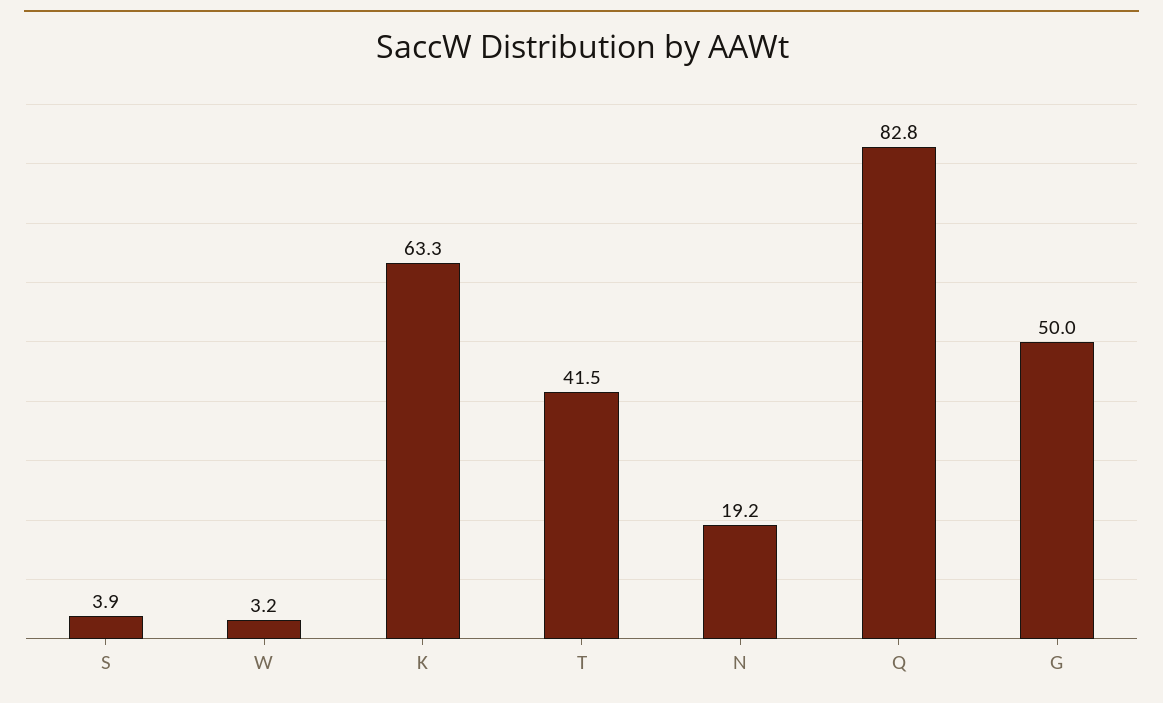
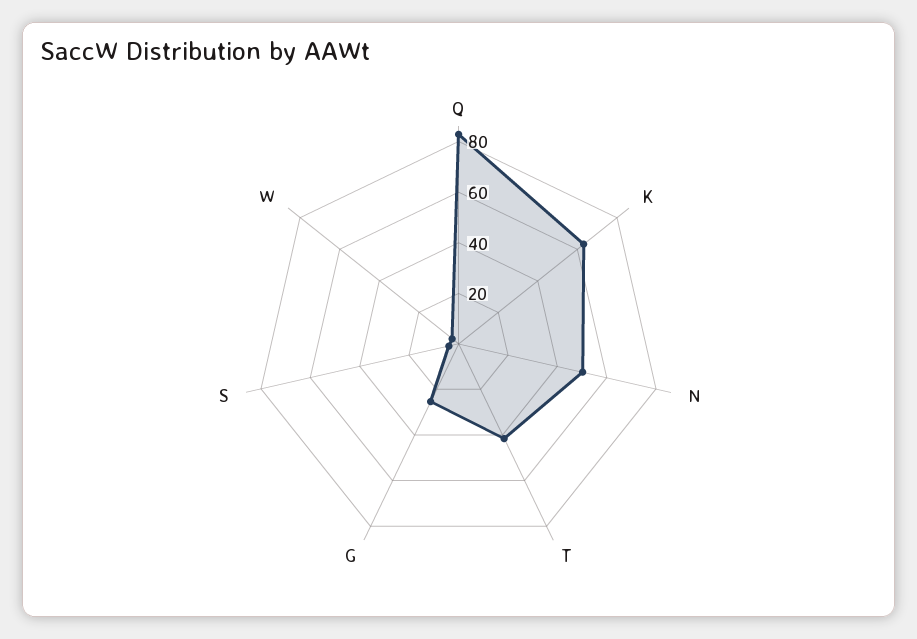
N: 19.2 -> 50
G: 50 -> 25

